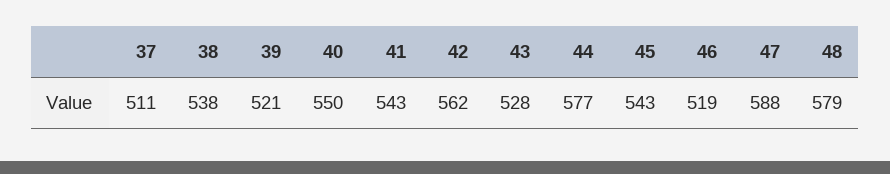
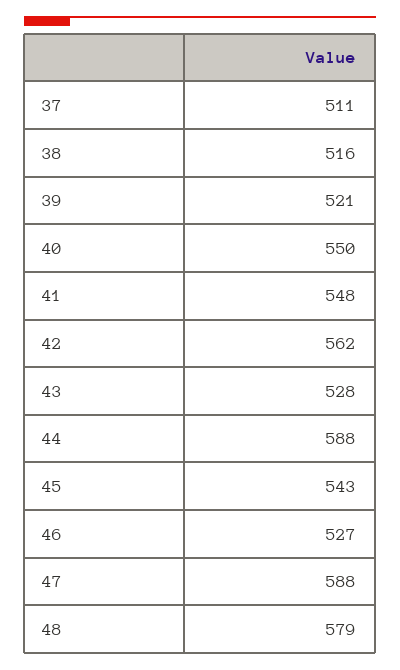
38: 538 -> 516
41: 543 -> 548
44: 577 -> 588
46: 519 -> 527

